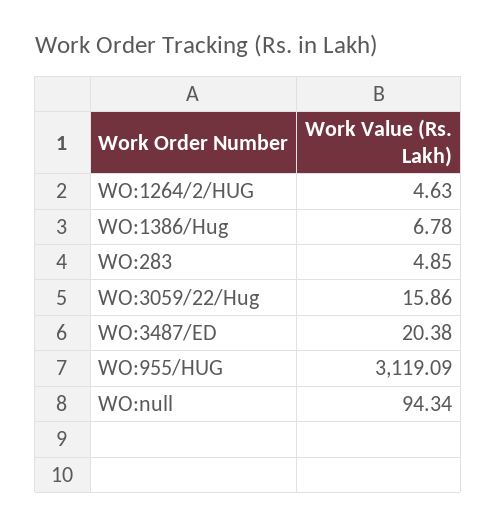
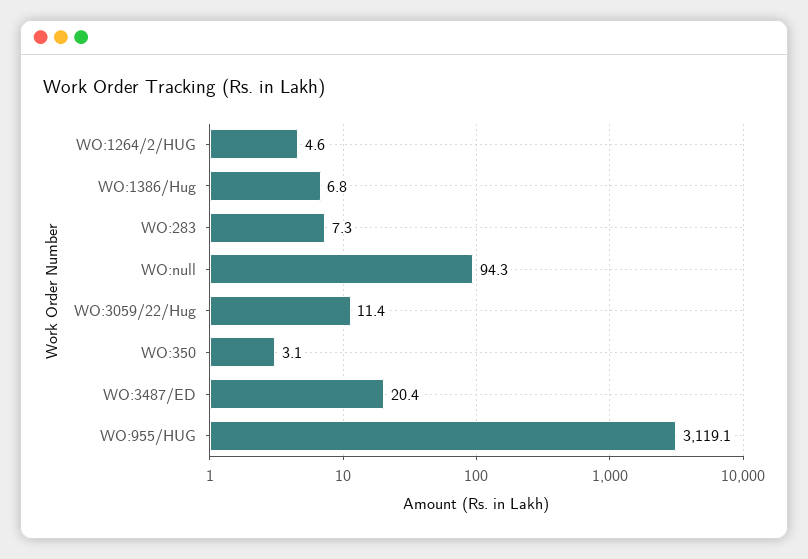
WO:283: 4.85 -> 7.3
WO:3059/22/Hug: 15.86 -> 11.4
WO:350: none -> 3.1

